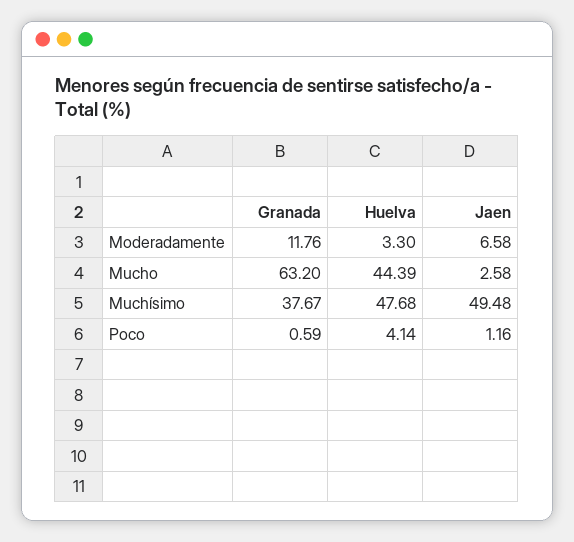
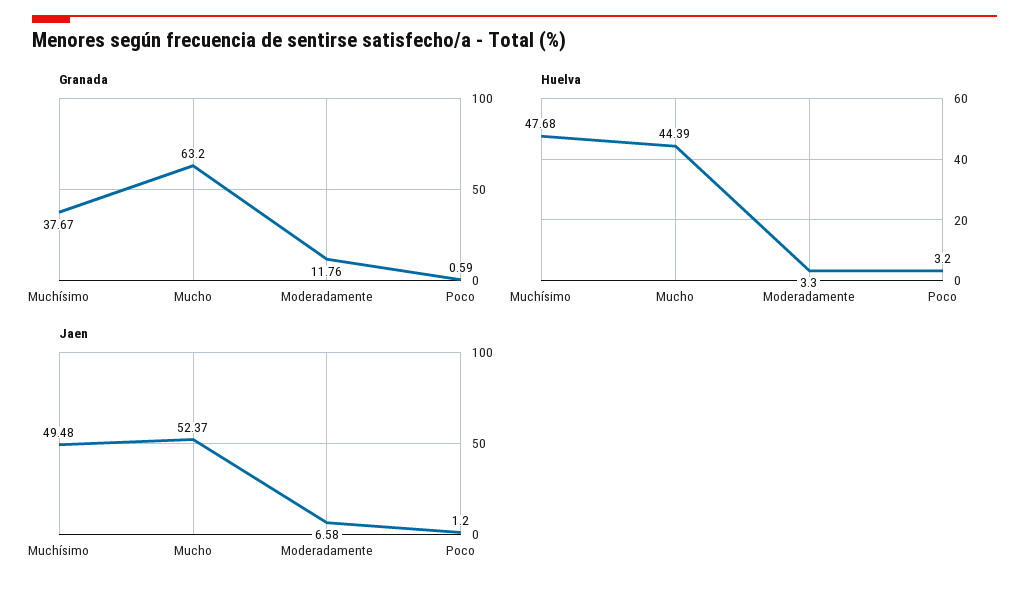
Jaen, Mucho: 2.58 -> 52.37
Huelva, Poco: 4.14 -> 3.2
Jaen, Poco: 1.16 -> 1.2

